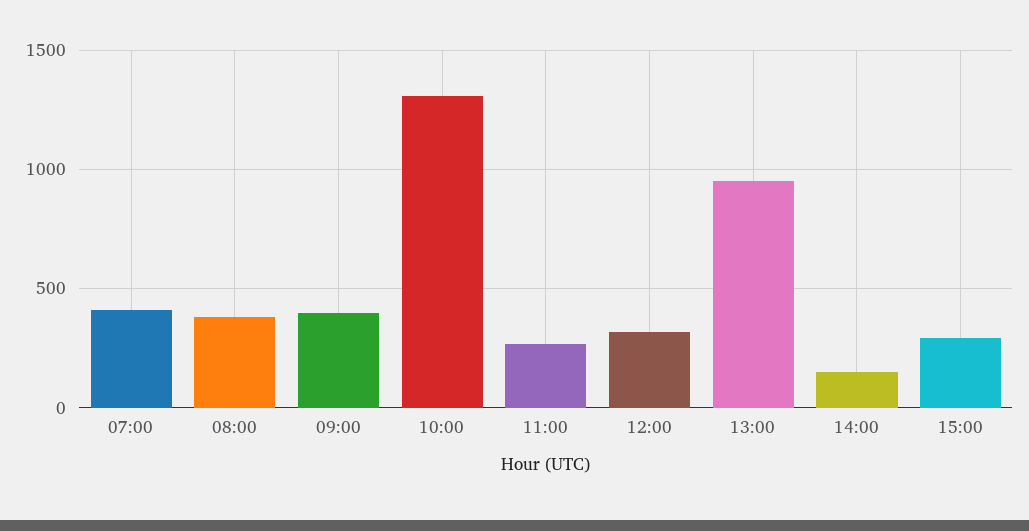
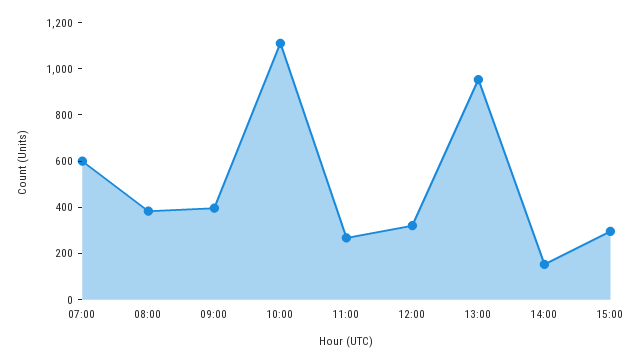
07:00: 400 -> 600
10:00: 1300 -> 1100

